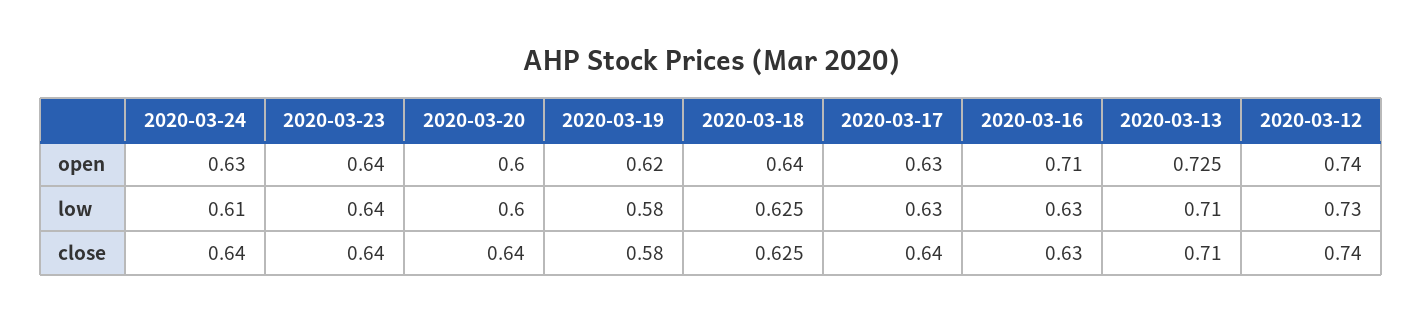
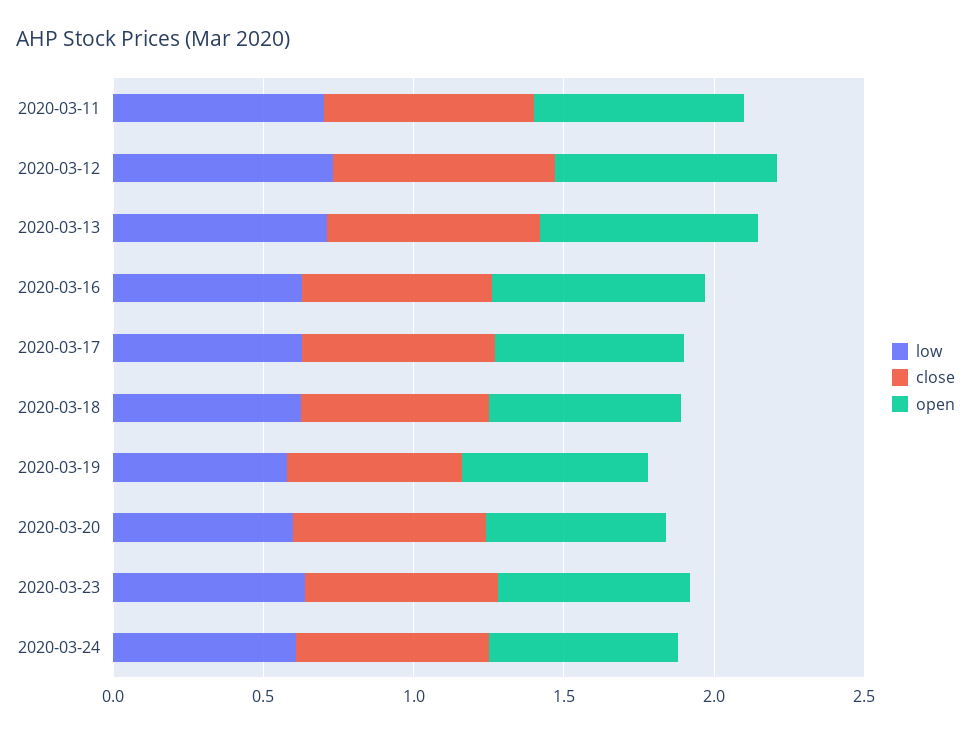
low, 2020-03-11: none -> 0.7
close, 2020-03-11: none -> 0.7
open, 2020-03-11: none -> 0.7

